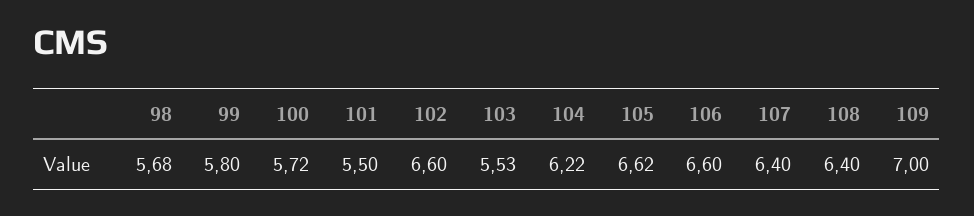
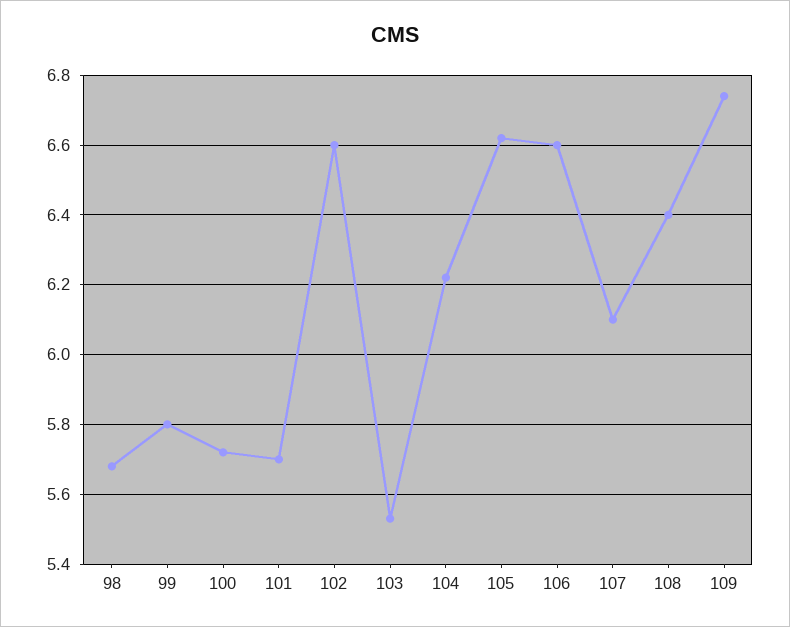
101: 5.5 -> 5.7
107: 6.4 -> 6.1
109: 7 -> 6.75

